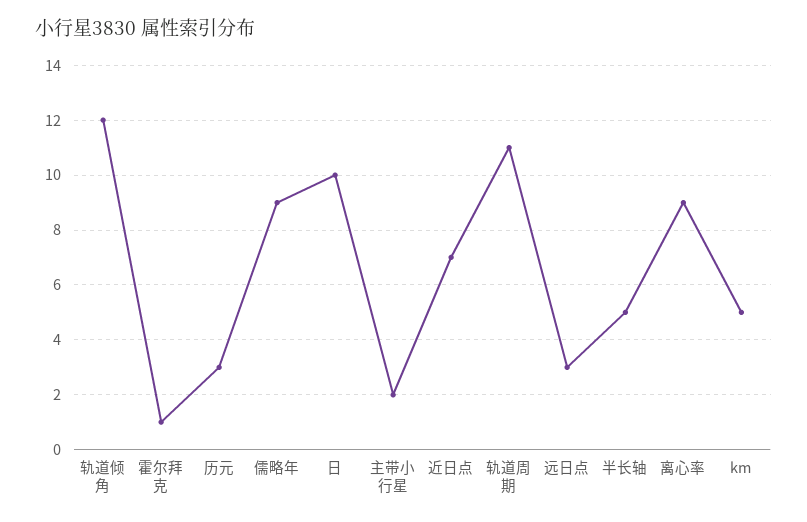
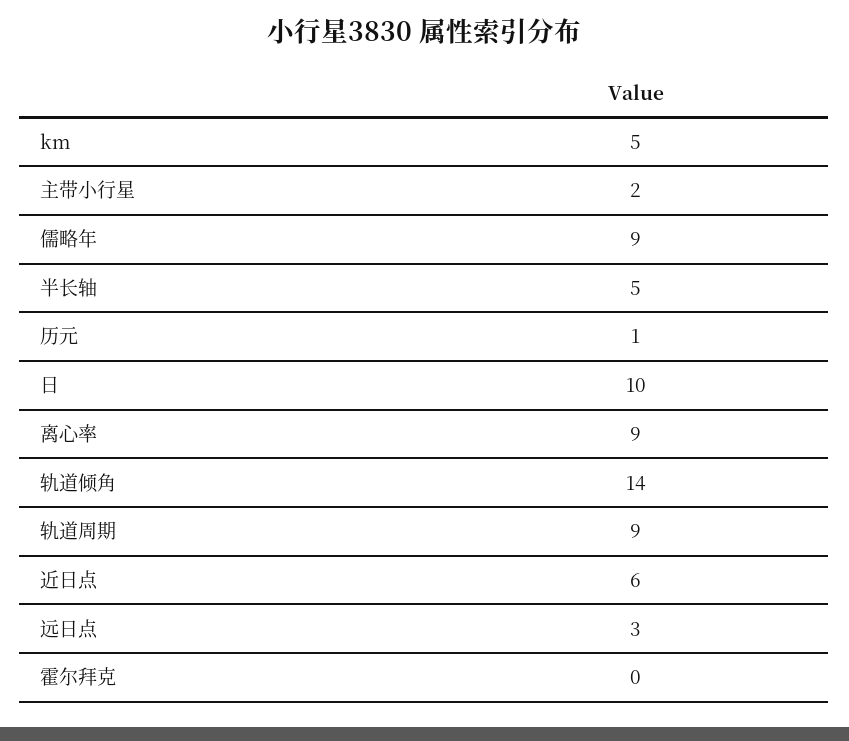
轨道倾角: 12 -> 14
霍尔拜克: 1 -> 0
历元: 3 -> 1
近日点: 7 -> 6
轨道周期: 11 -> 9

